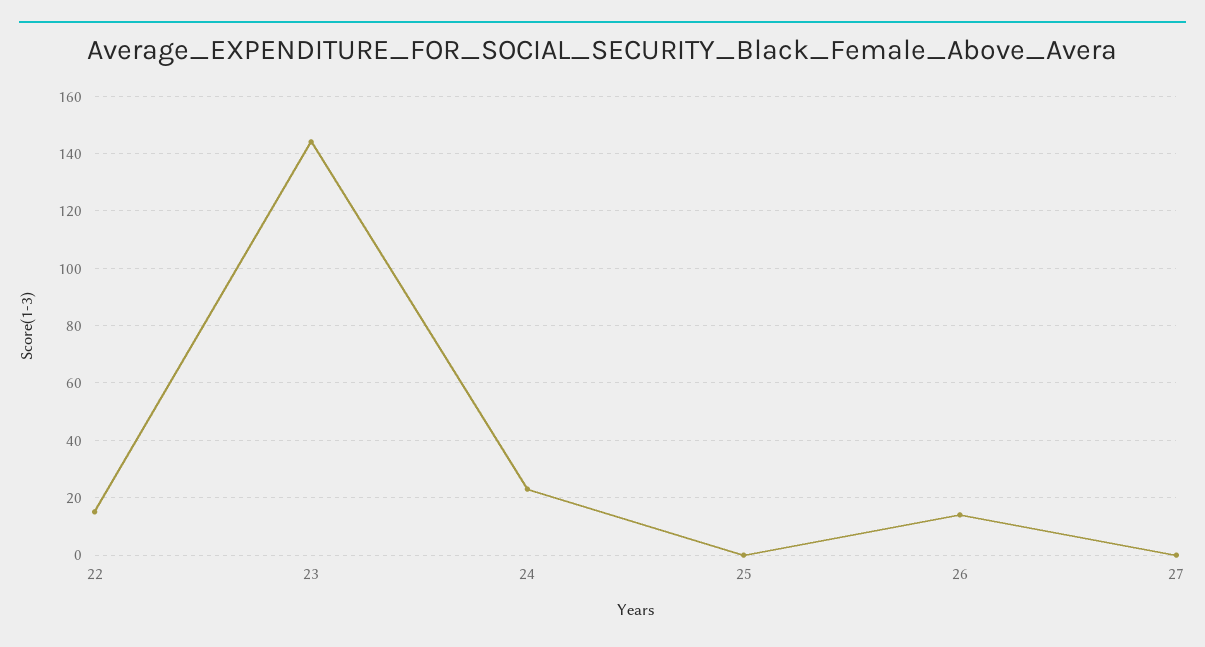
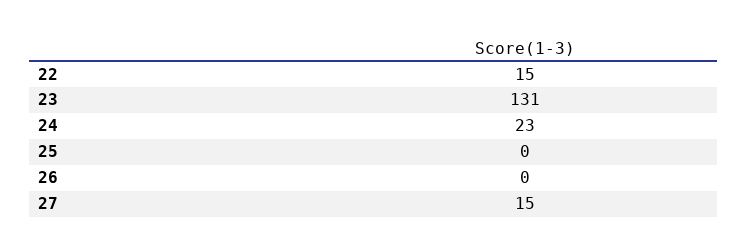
23: 145 -> 131
26: 15 -> 0
27: 0 -> 15

